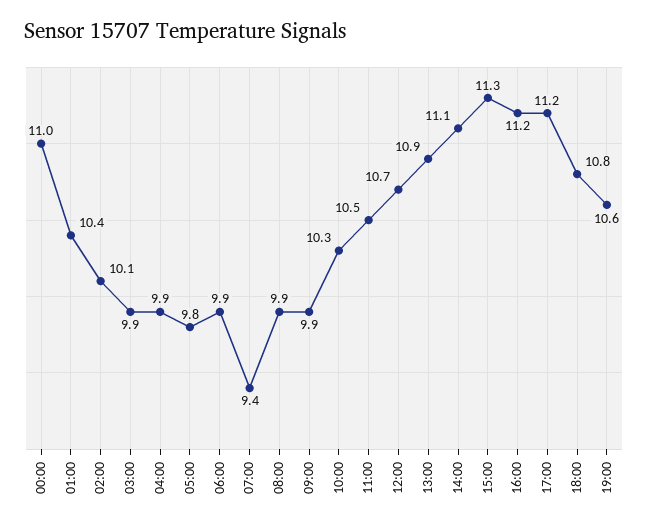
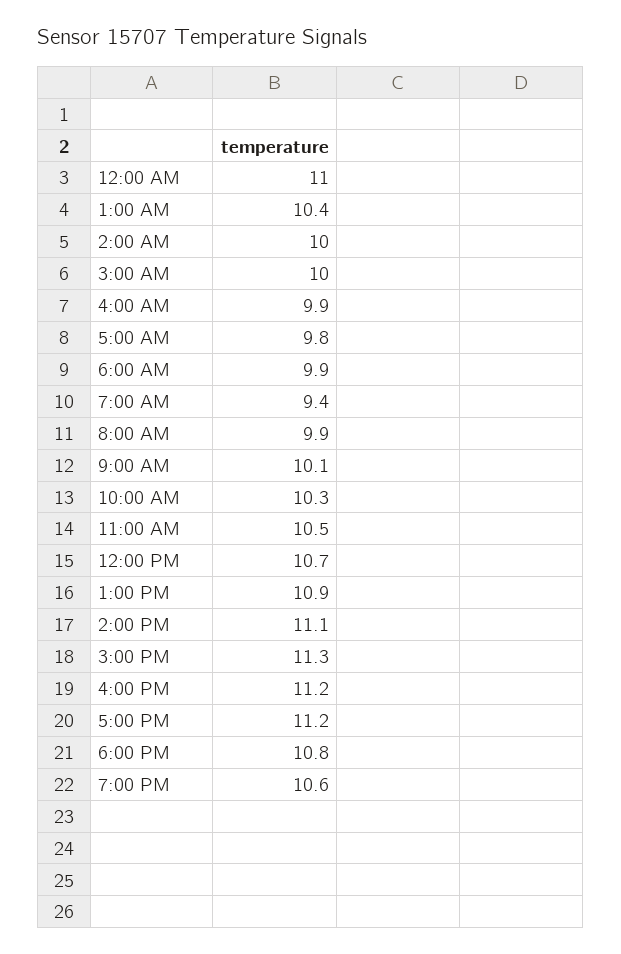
02:00: 10.1 -> 10
03:00: 9.9 -> 10
09:00: 9.9 -> 10.1

